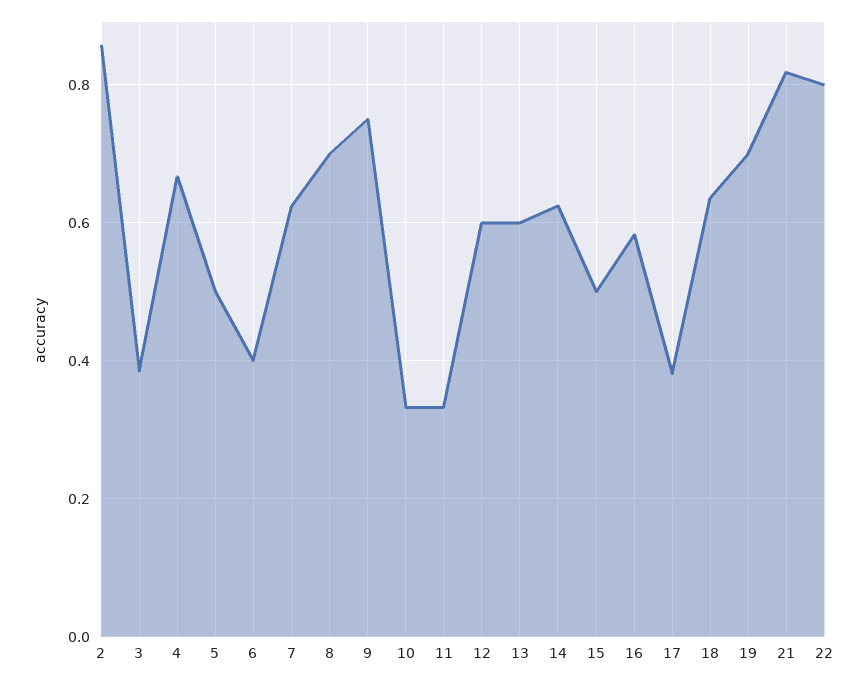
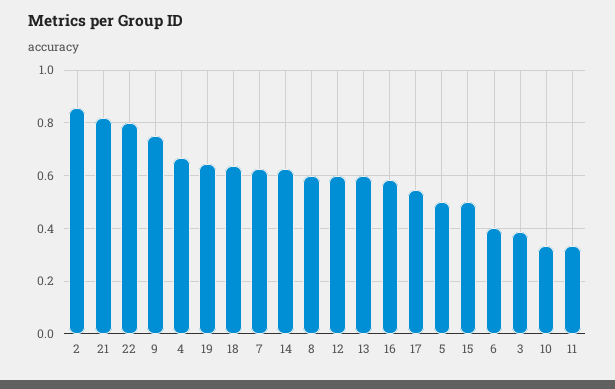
8: 0.7 -> 0.6
17: 0.38 -> 0.55
19: 0.7 -> 0.65

